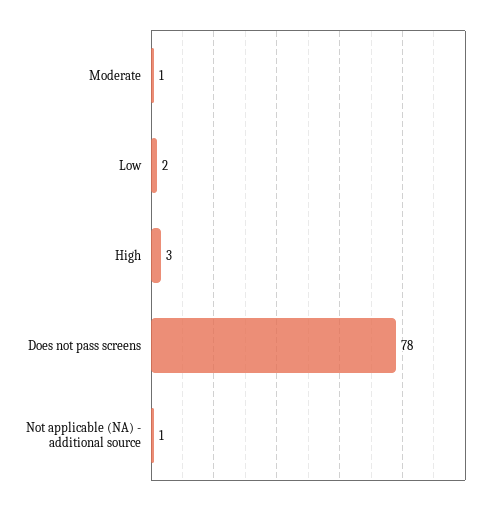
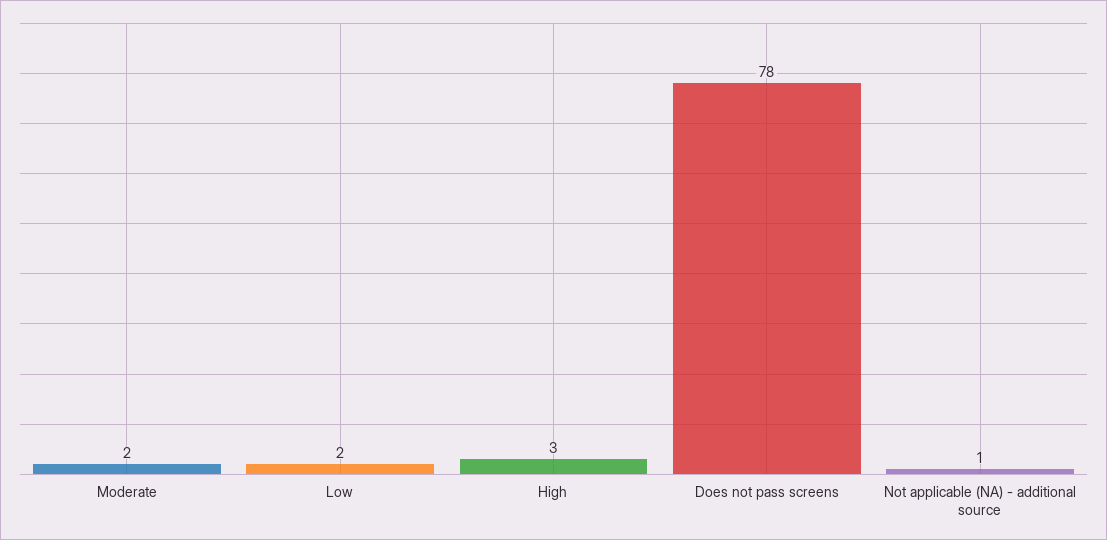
Moderate: 1 -> 2

